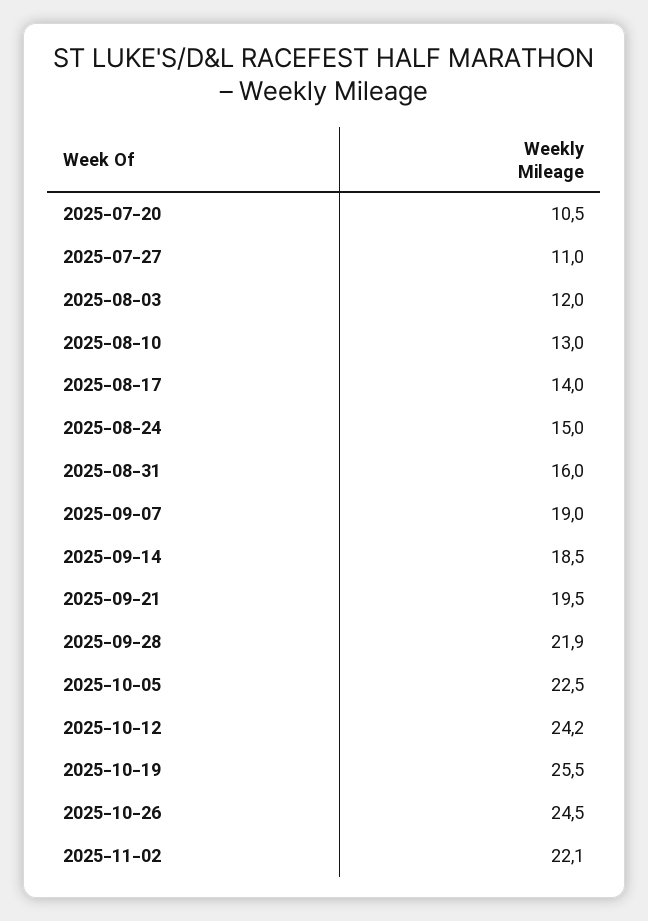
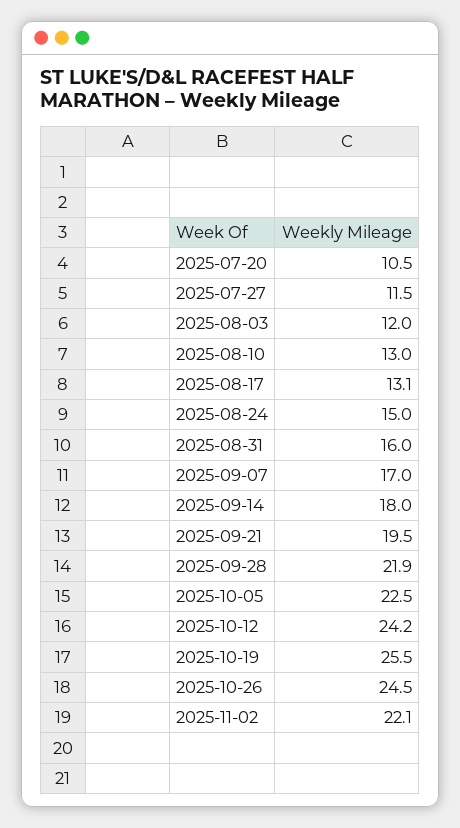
2025-07-27: 11 -> 11.5
2025-08-17: 14 -> 13.1
2025-09-07: 19 -> 17
2025-09-14: 18.5 -> 18

